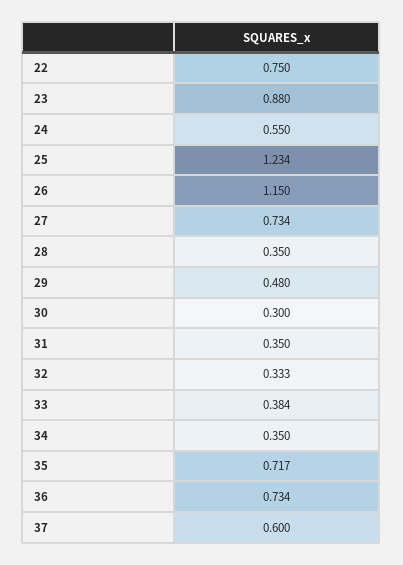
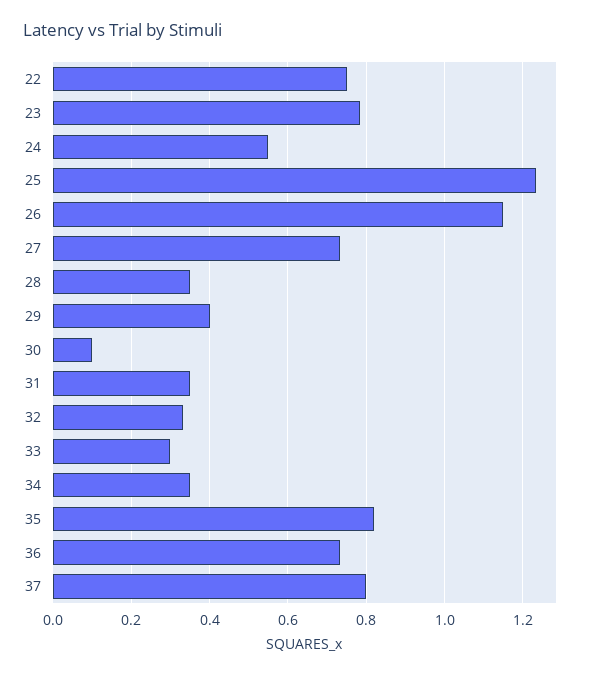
23: 0.88 -> 0.78
29: 0.48 -> 0.4
30: 0.3 -> 0.1
33: 0.384 -> 0.3
35: 0.717 -> 0.82
37: 0.6 -> 0.8

